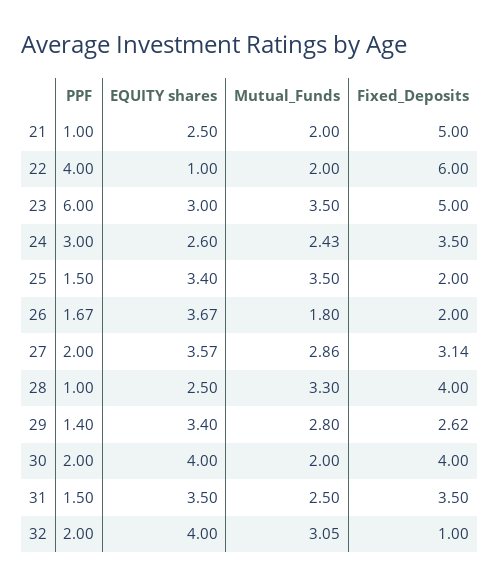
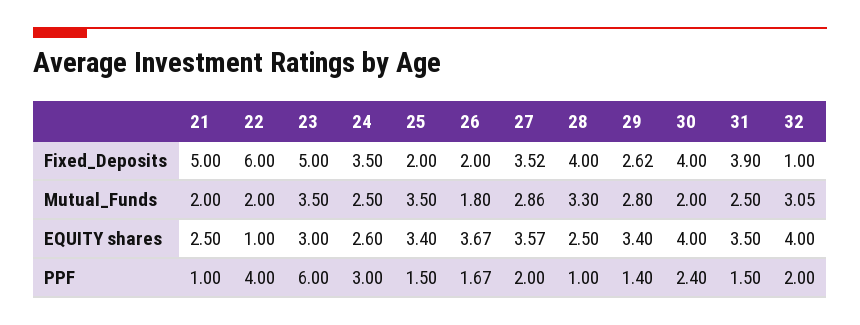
Mutual_Funds, 24: 2.43 -> 2.5
Fixed_Deposits, 27: 3.14 -> 3.52
PPF, 30: 2 -> 2.4
Fixed_Deposits, 31: 3.5 -> 3.9

